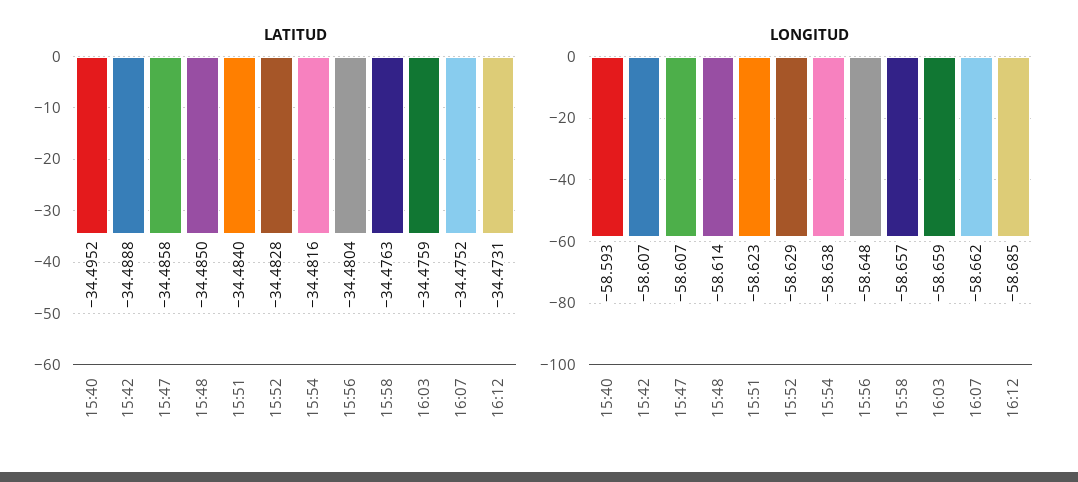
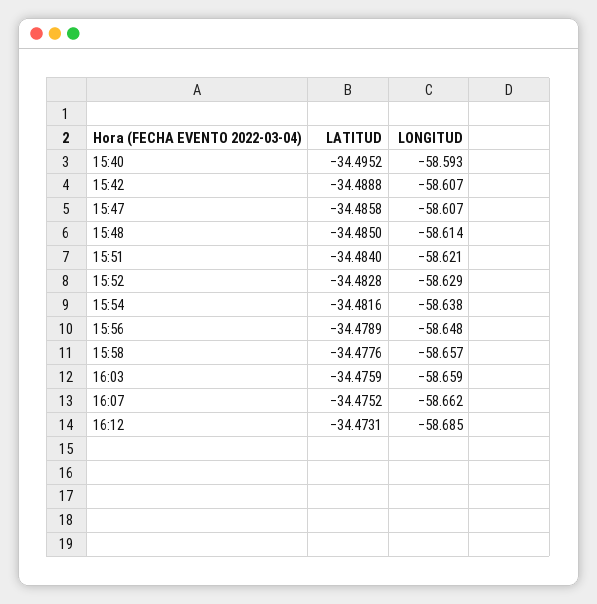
LATITUD, 15:56: -34.4804 -> -34.4789
LATITUD, 15:58: -34.4763 -> -34.4776
LONGITUD, 15:51: -58.623 -> -58.621

